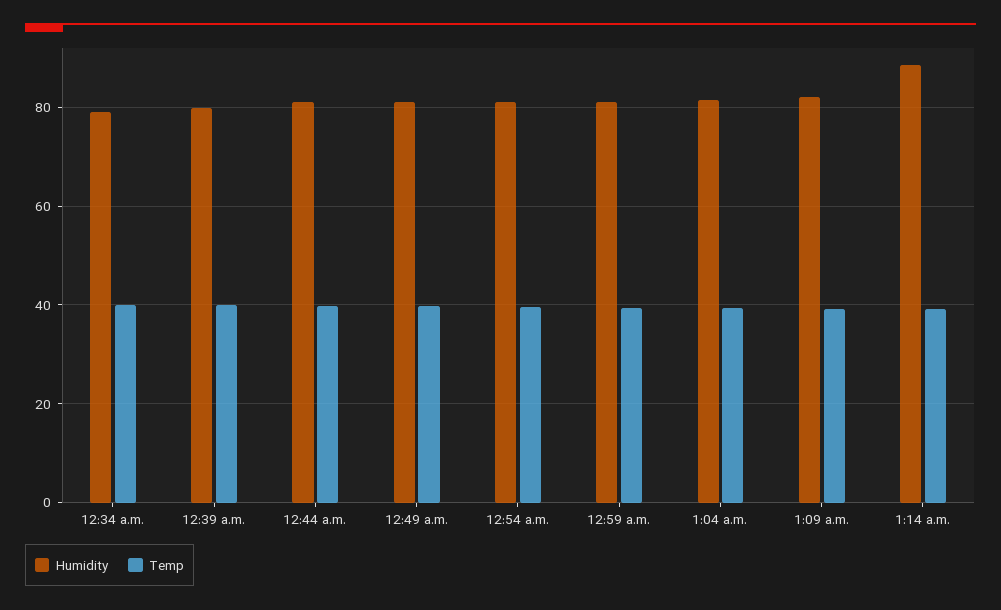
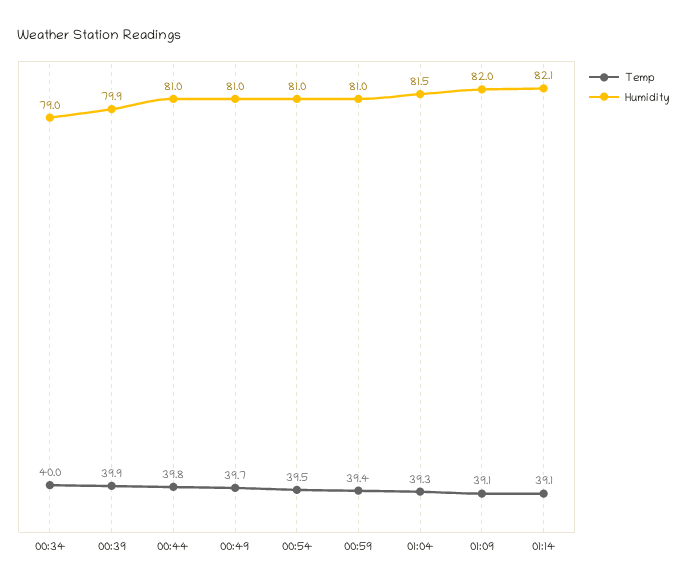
Humidity, 1:14 a.m.: 88 -> 82.1

